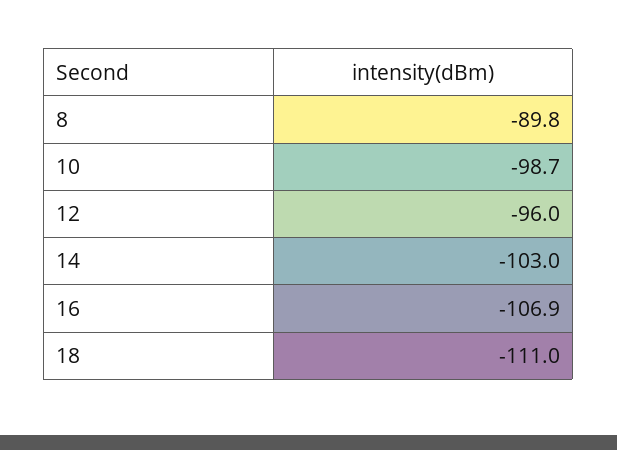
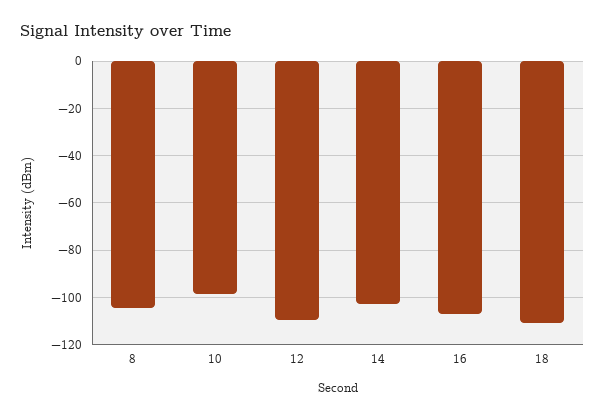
8: -89.8 -> -105
12: -96 -> -110

